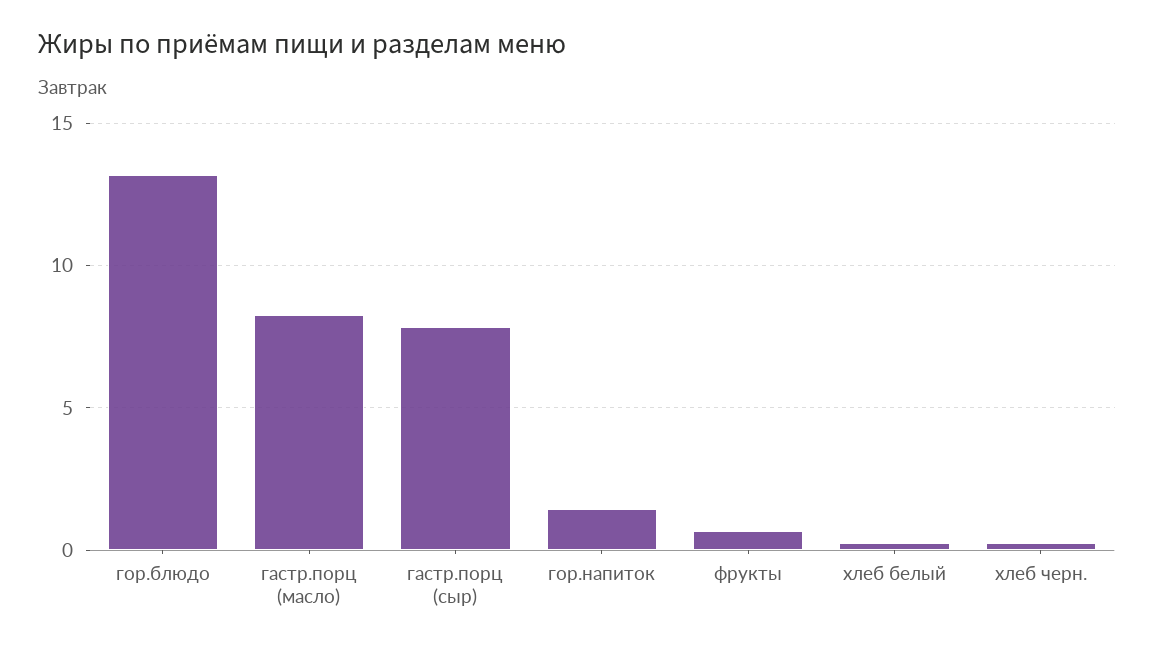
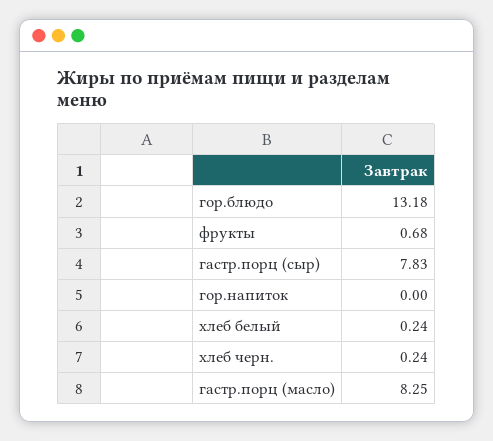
гор.напиток: 1.5 -> 0

